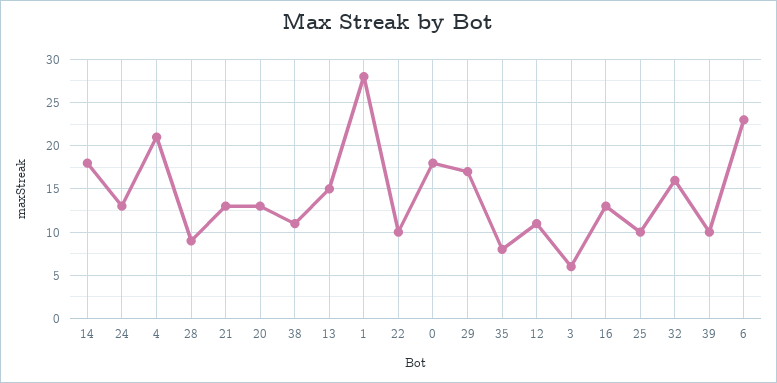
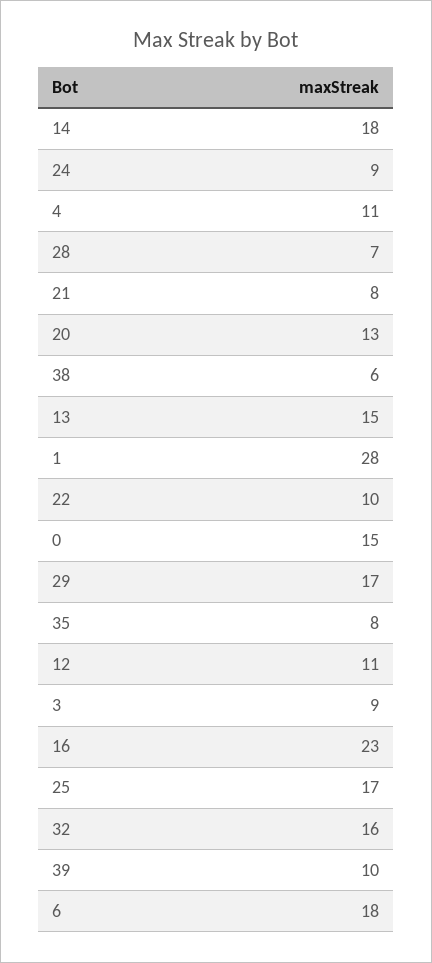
24: 13 -> 9
4: 21 -> 11
28: 9 -> 7
21: 13 -> 8
38: 11 -> 6
0: 18 -> 15
3: 6 -> 9
16: 13 -> 23
25: 10 -> 17
6: 23 -> 18

